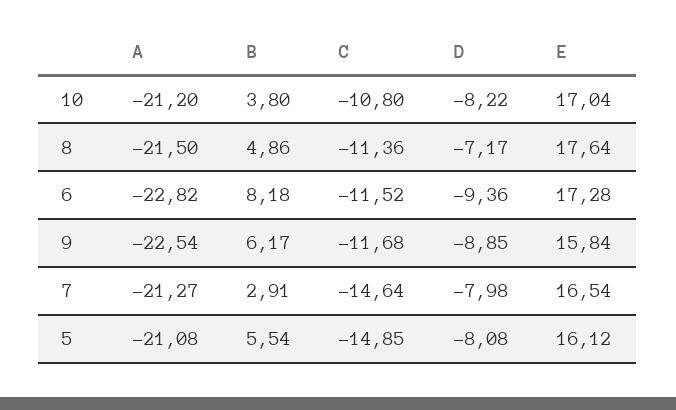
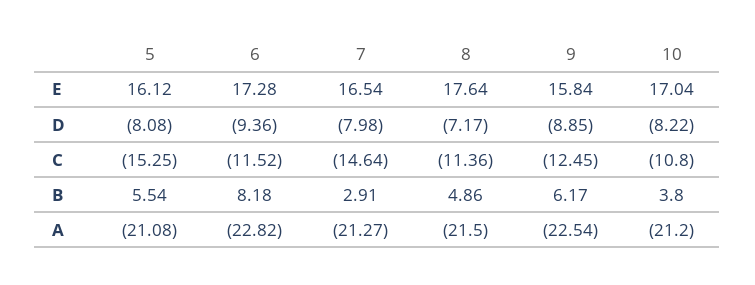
C, 9: -11.68 -> -12.45
C, 5: -14.85 -> -15.25

